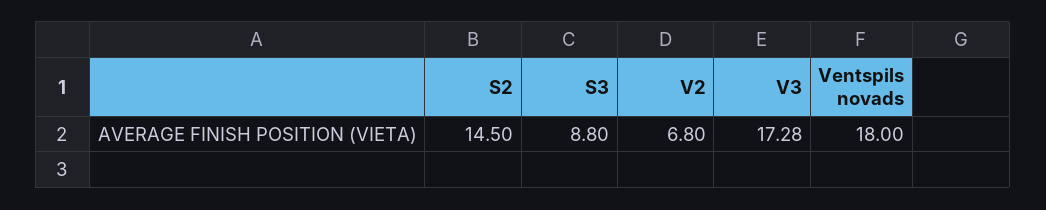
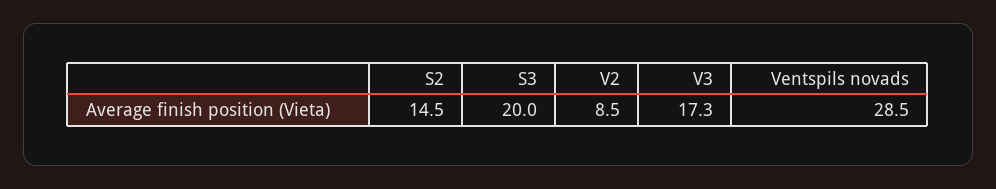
S3: 8.8 -> 20
V2: 6.8 -> 8.5
Ventspils novads: 18 -> 28.5

